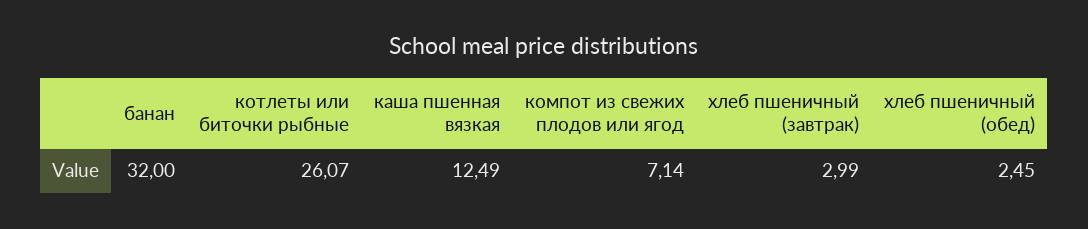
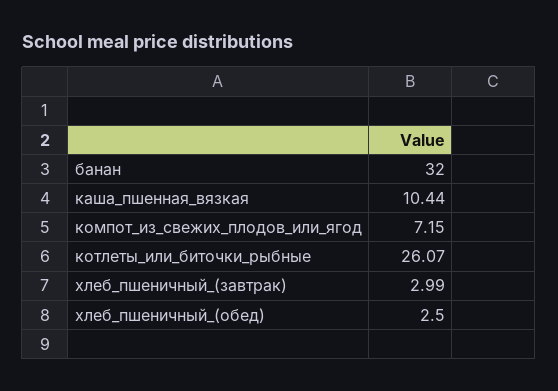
каша пшенная вязкая: 12.49 -> 10.44
компот из свежих плодов или ягод: 7.14 -> 7.15
хлеб пшеничный (обед): 2.45 -> 2.5

